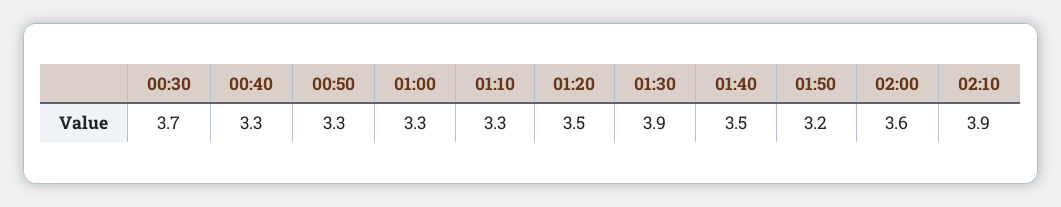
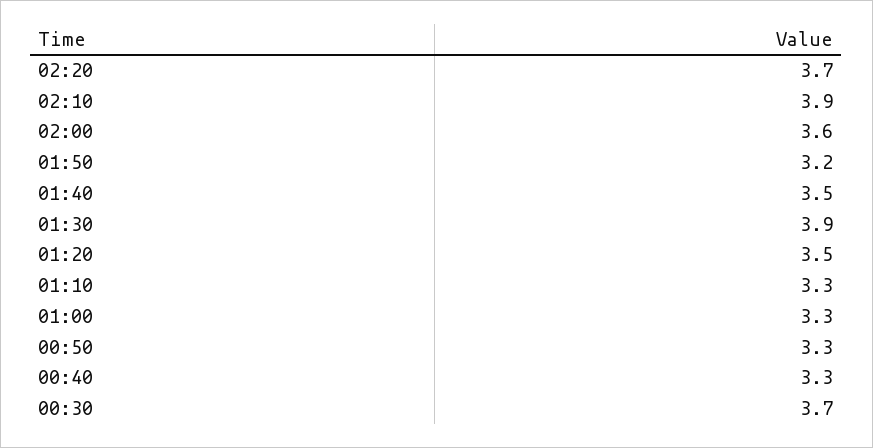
02:20: none -> 3.7

